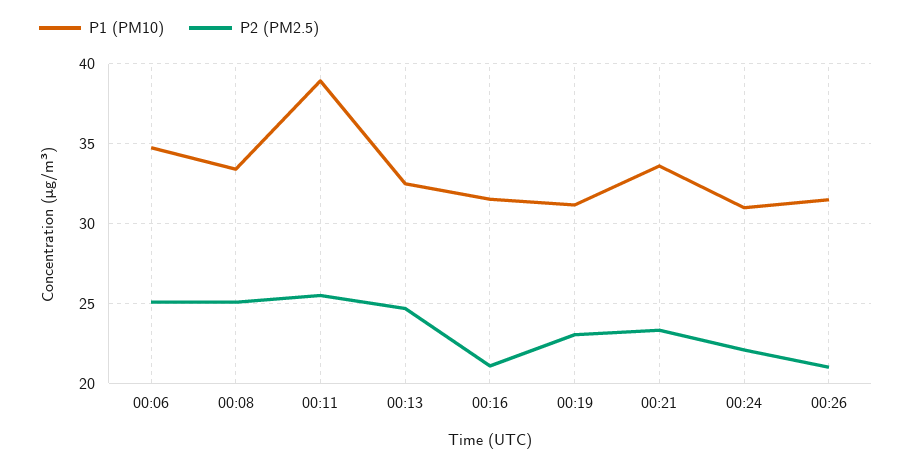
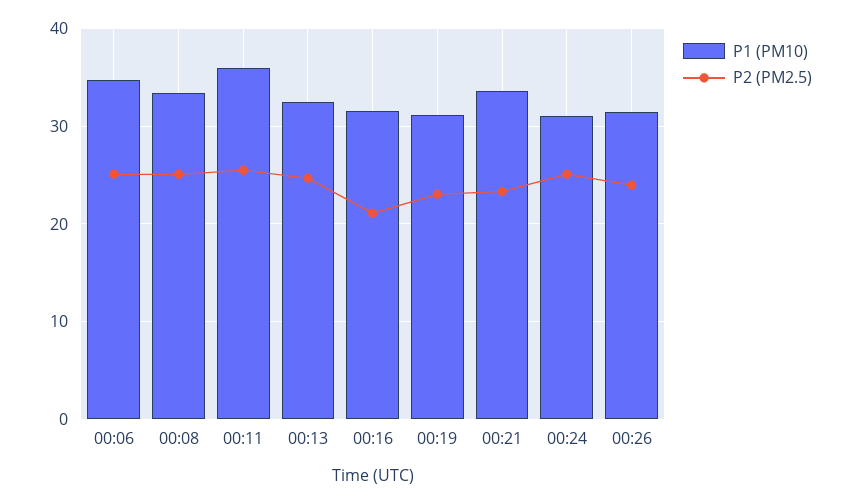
P1 (PM10), 00:11: 39 -> 36
P2 (PM2.5), 00:24: 22 -> 25
P2 (PM2.5), 00:26: 21 -> 24

